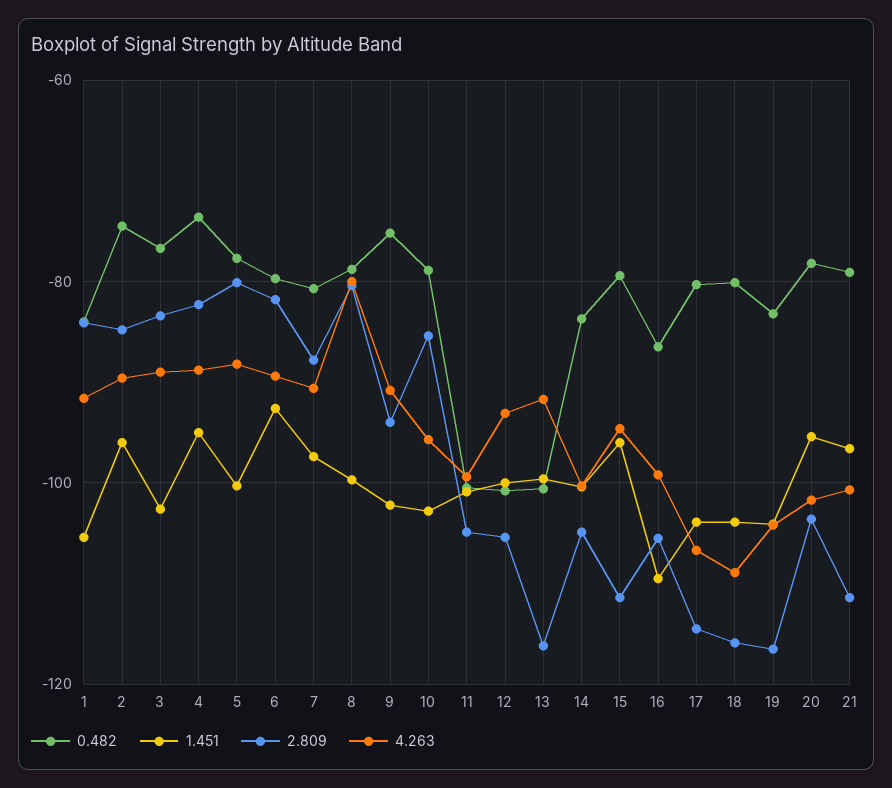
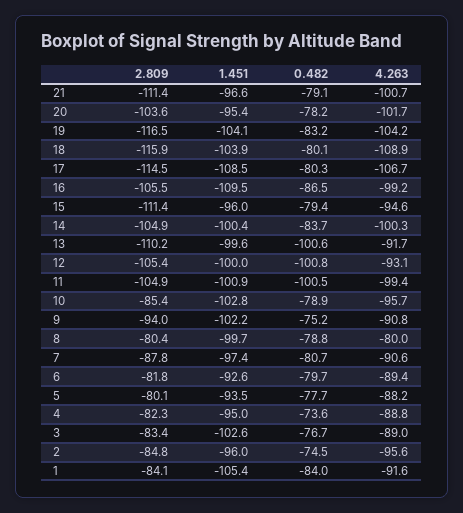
4.263, 2: -90 -> -95.6
1.451, 5: -100 -> -93.5
2.809, 13: -116 -> -110.2
1.451, 17: -104 -> -108.5

